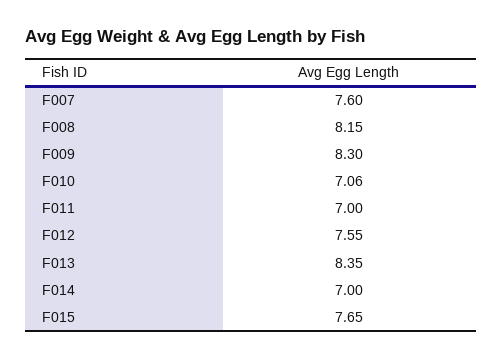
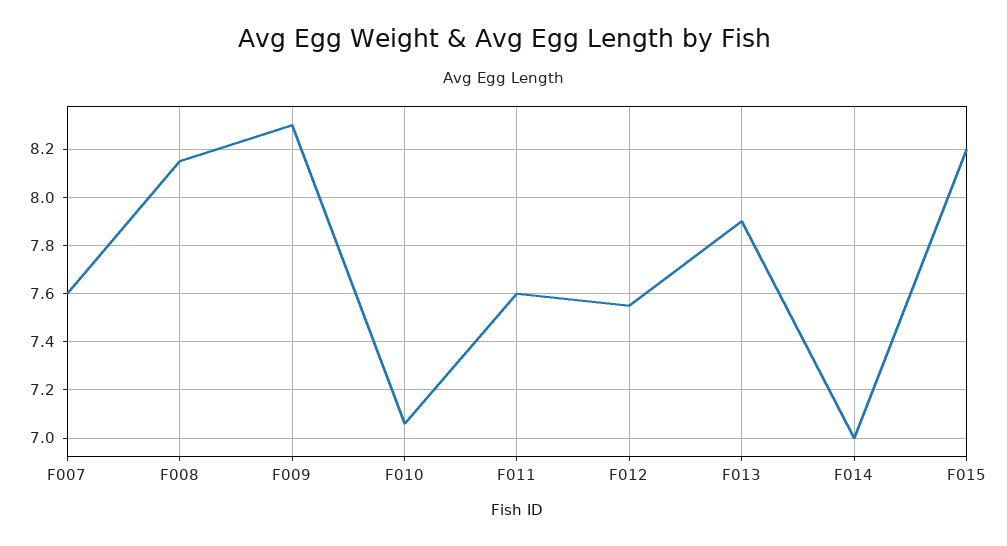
F011: 7 -> 7.6
F013: 8.35 -> 7.9
F015: 7.65 -> 8.2

